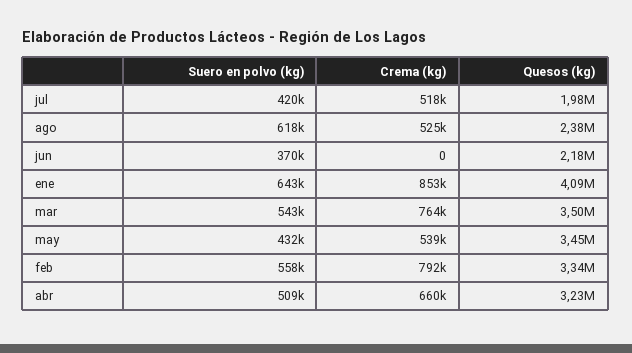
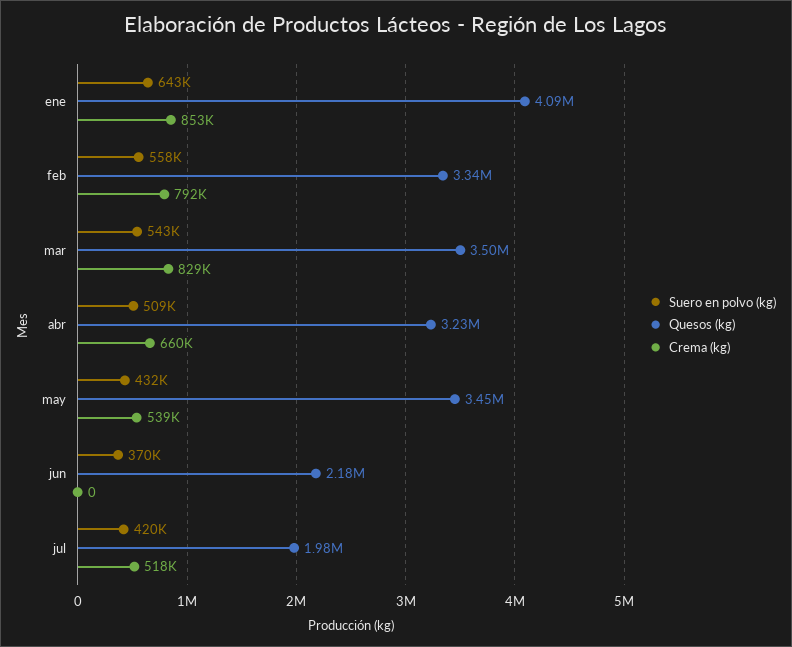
Suero en polvo (kg), ago: 618000 -> none
Crema (kg), ago: 525000 -> none
Quesos (kg), ago: 2380000 -> none
Crema (kg), mar: 764000 -> 829000

